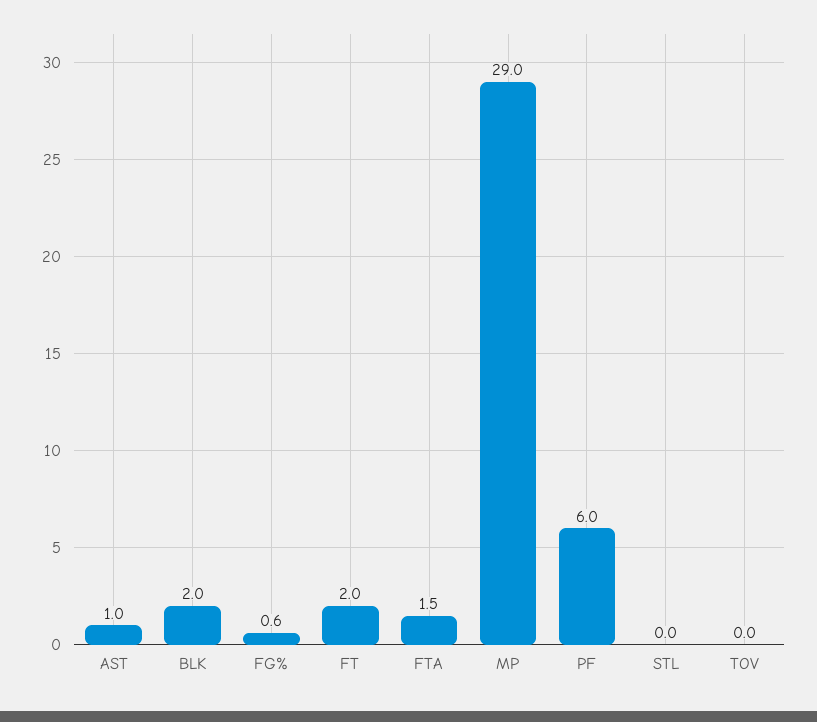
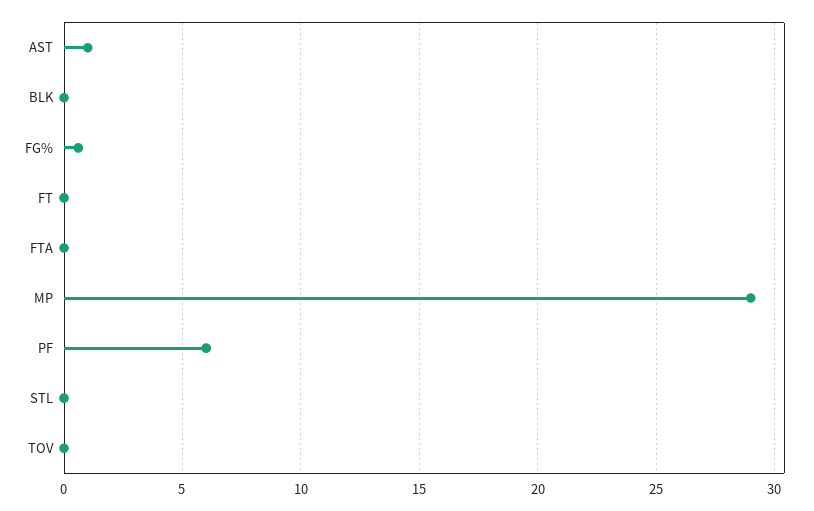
BLK: 2 -> 0
FT: 2 -> 0
FTA: 1.5 -> 0

